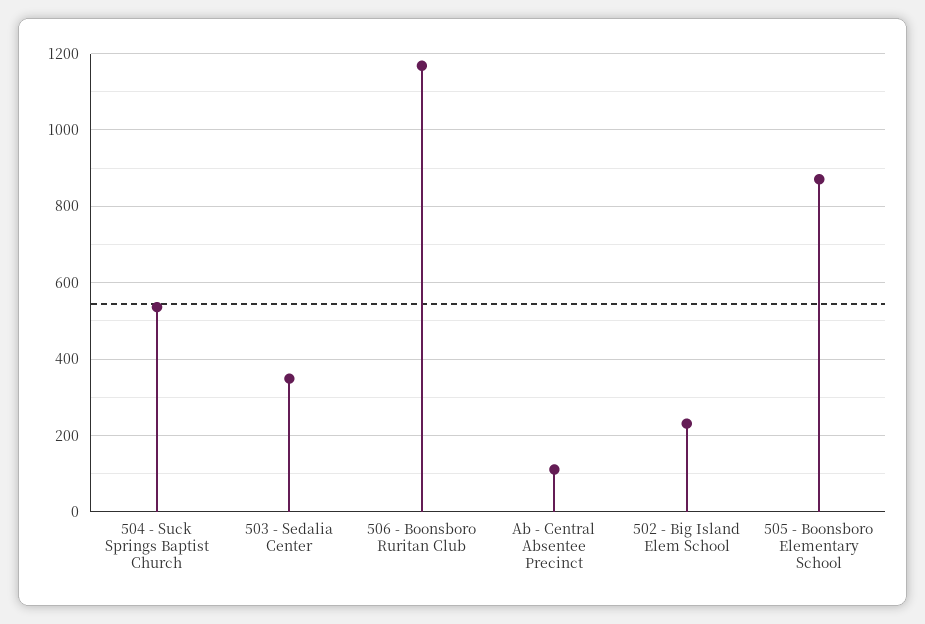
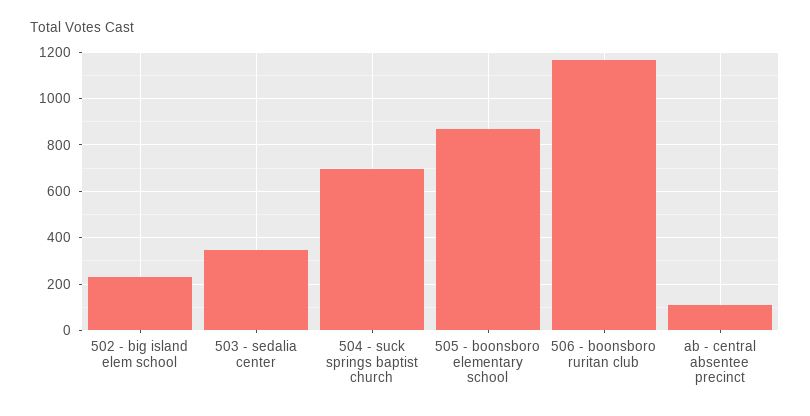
504 - Suck Springs Baptist Church: 540 -> 700

